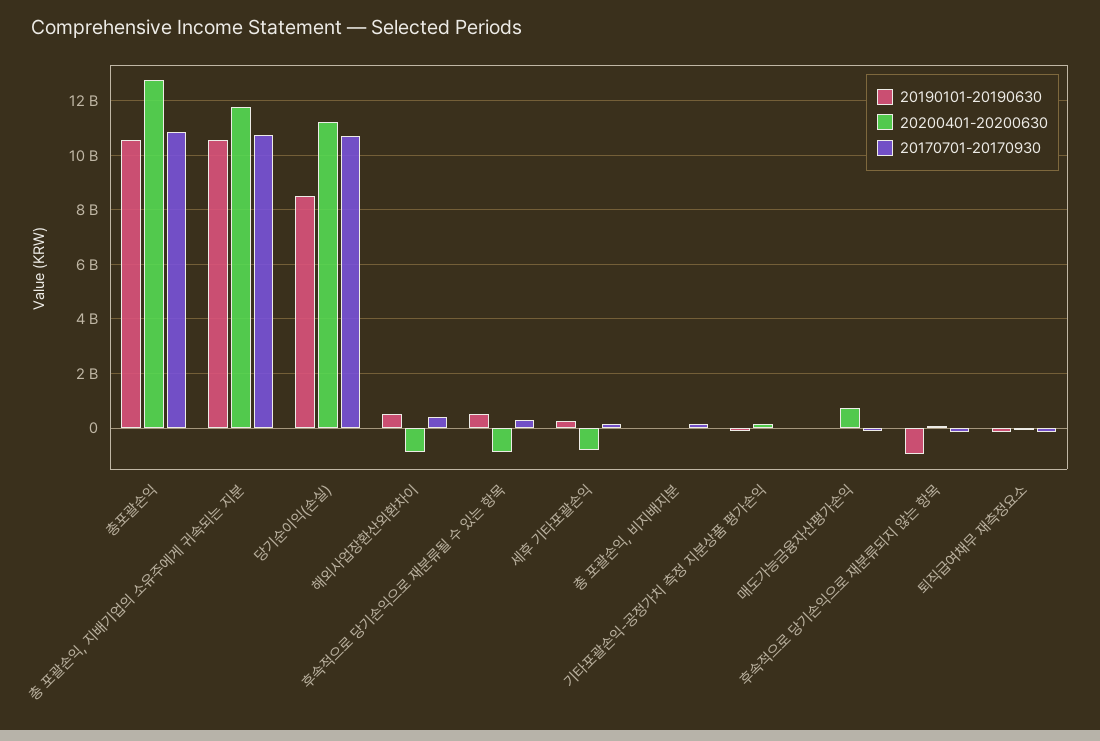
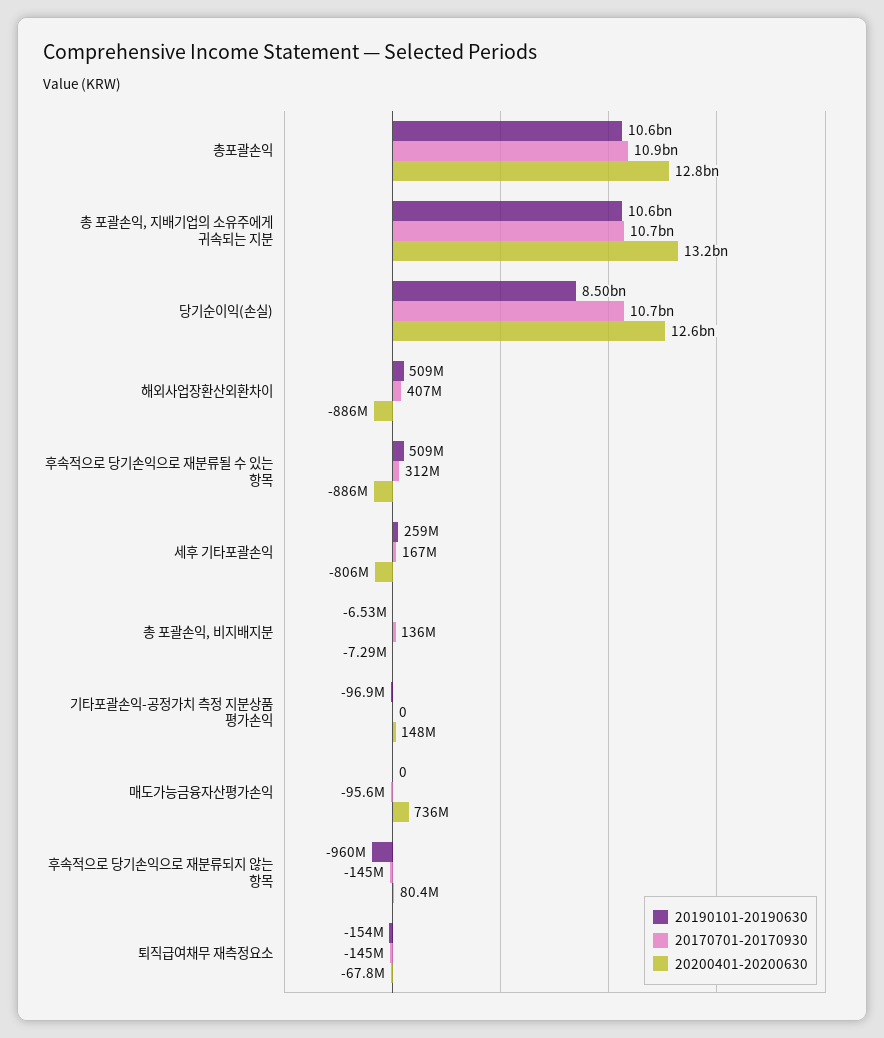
20200401-20200630, 총 포괄손익, 지배기업의 소유주에게 귀속되는 지분: 11750000000 -> 13200000000
20200401-20200630, 당기순이익(손실): 11250000000 -> 12600000000

